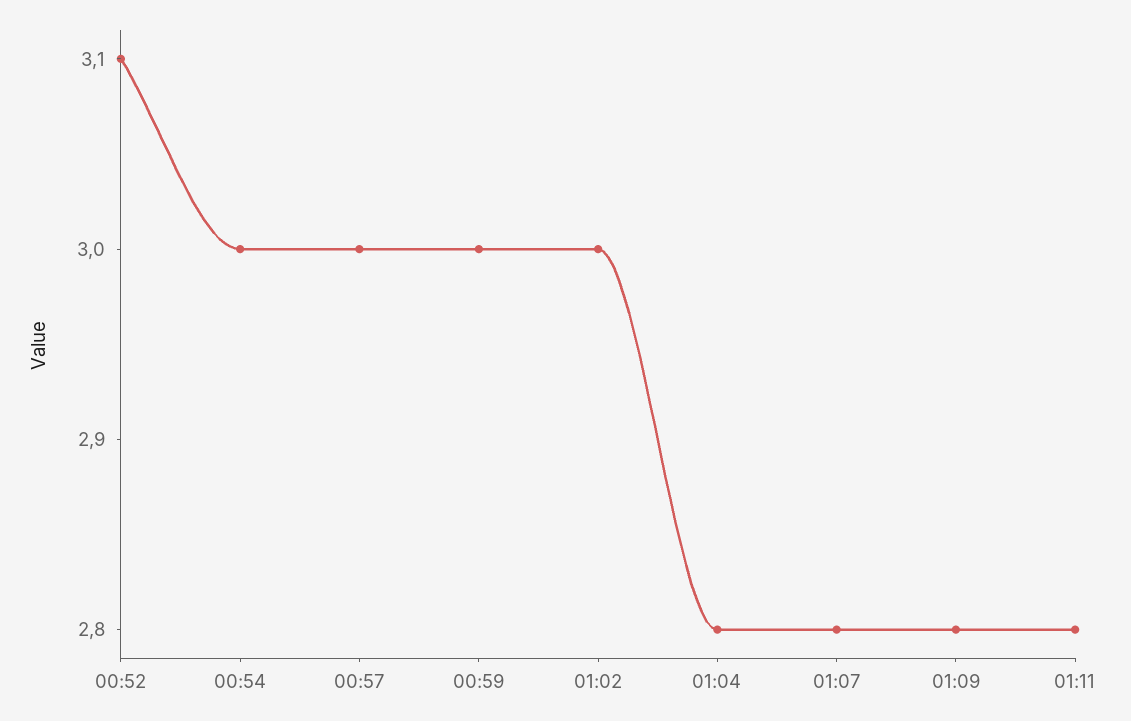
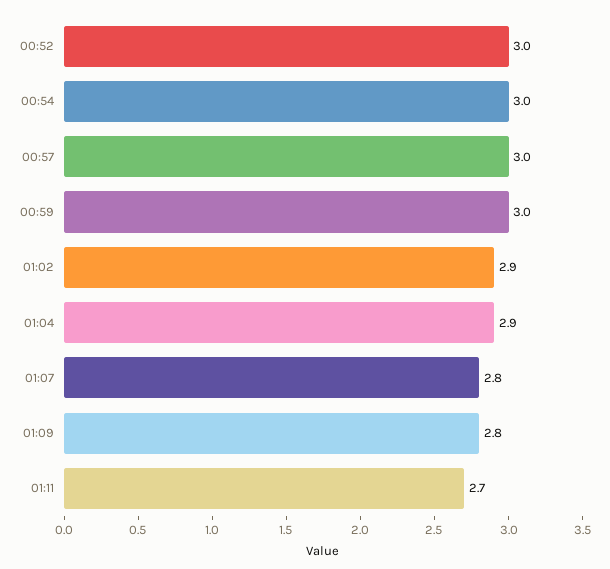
00:52: 3.1 -> 3
01:02: 3 -> 2.9
01:04: 2.8 -> 2.9
01:11: 2.8 -> 2.7

